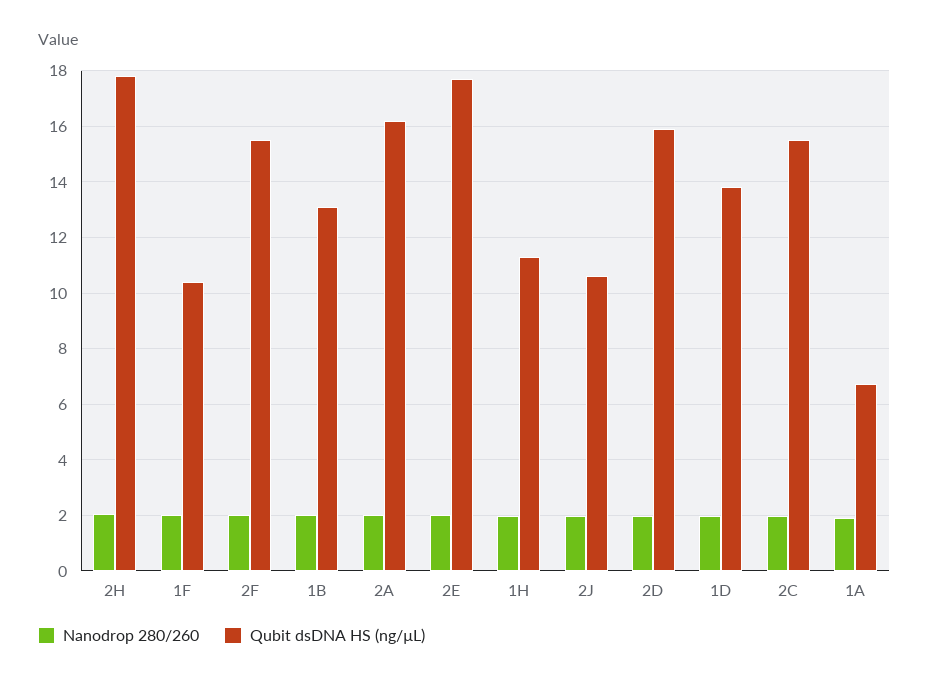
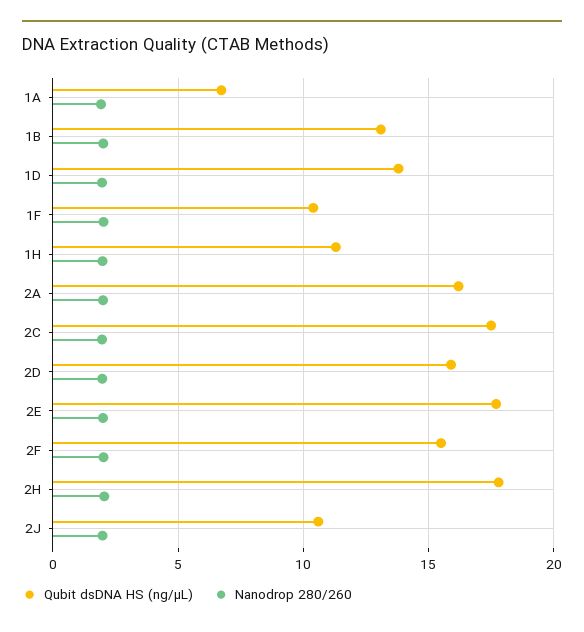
Qubit dsDNA HS (ng/µL), 2C: 15.5 -> 17.5

